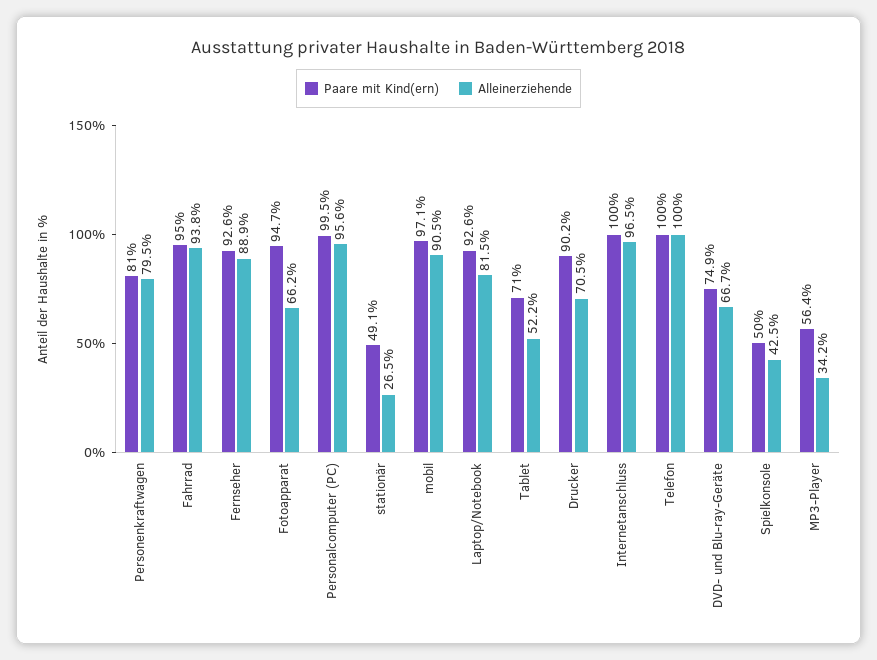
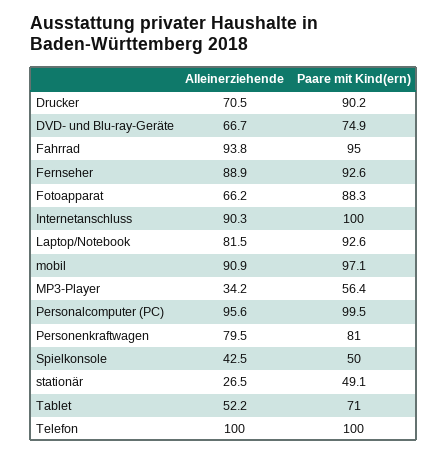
Paare mit Kind(ern), Fotoapparat: 94.7 -> 88.3
Alleinerziehende, mobil: 90.5 -> 90.9
Alleinerziehende, Internetanschluss: 96.5 -> 90.3

